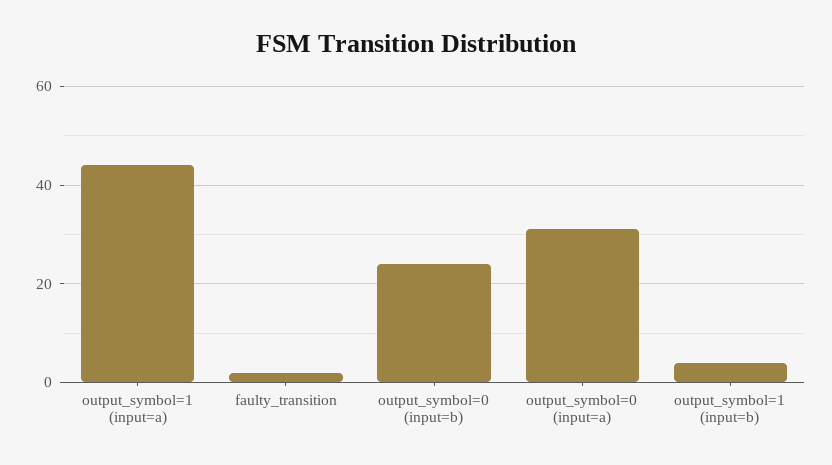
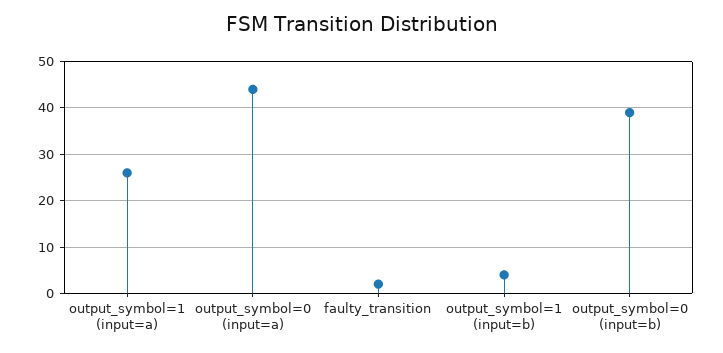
output_symbol=1 (input=a): 45 -> 25
output_symbol=0 (input=b): 25 -> 40
output_symbol=0 (input=a): 30 -> 45

